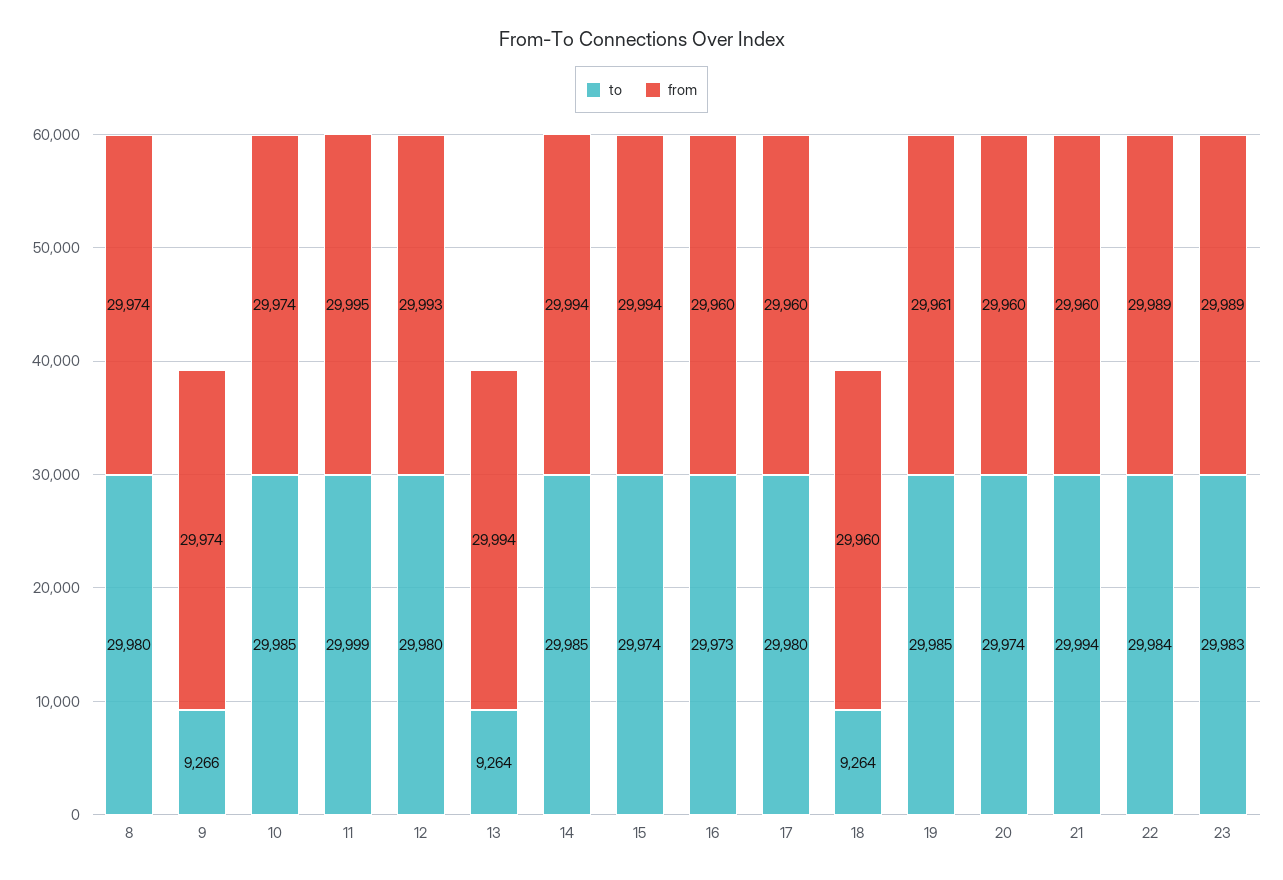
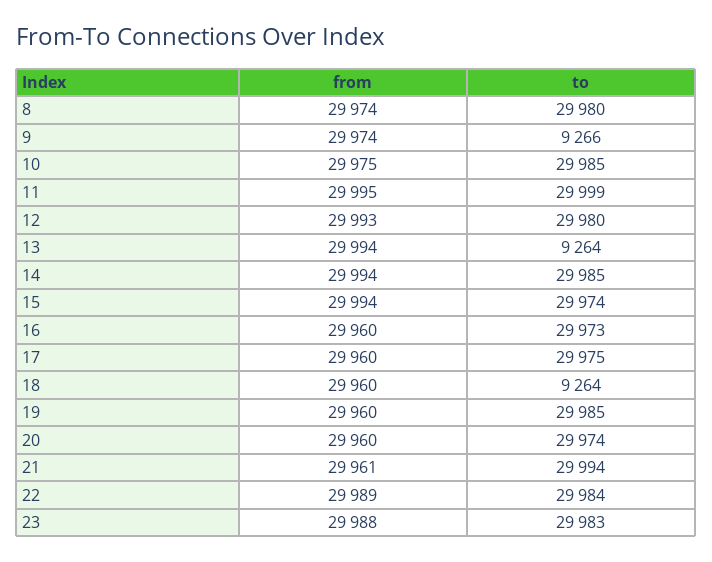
from, 10: 29974 -> 29975
to, 17: 29980 -> 29975
from, 19: 29961 -> 29960
from, 21: 29960 -> 29961
from, 23: 29989 -> 29988

